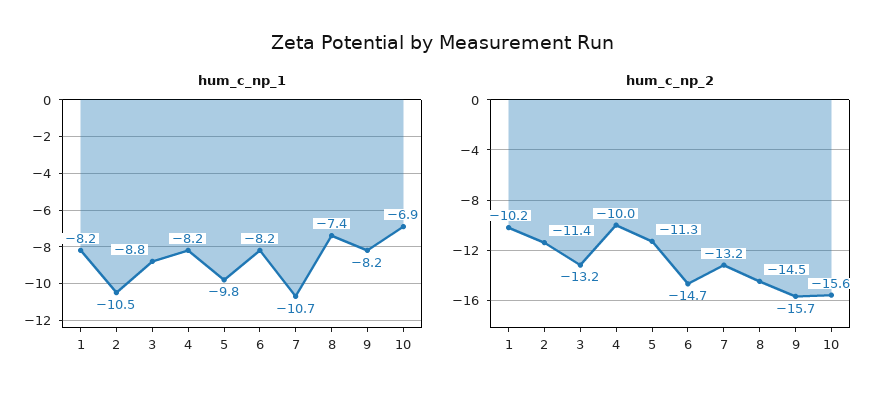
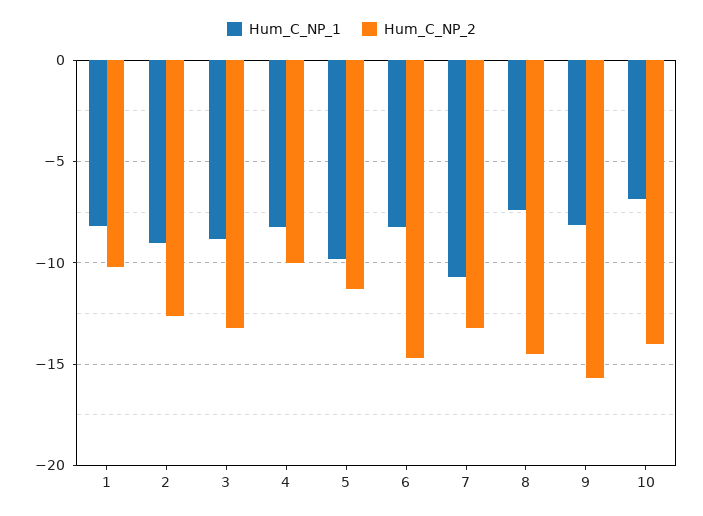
hum_c_np_1, 2: -10.5 -> -9
hum_c_np_2, 2: -11.4 -> -12.5
hum_c_np_2, 10: -15.6 -> -14

